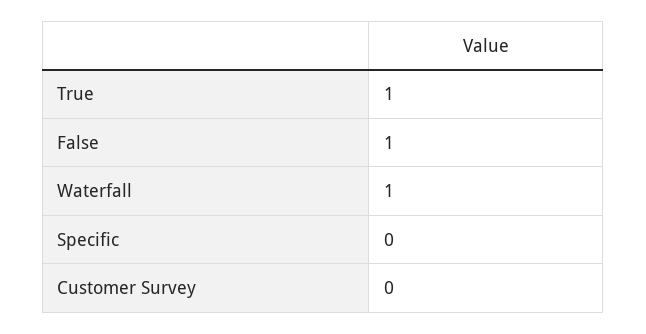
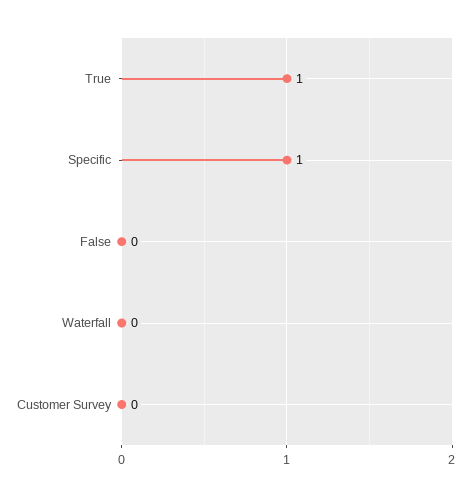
False: 1 -> 0
Waterfall: 1 -> 0
Specific: 0 -> 1

